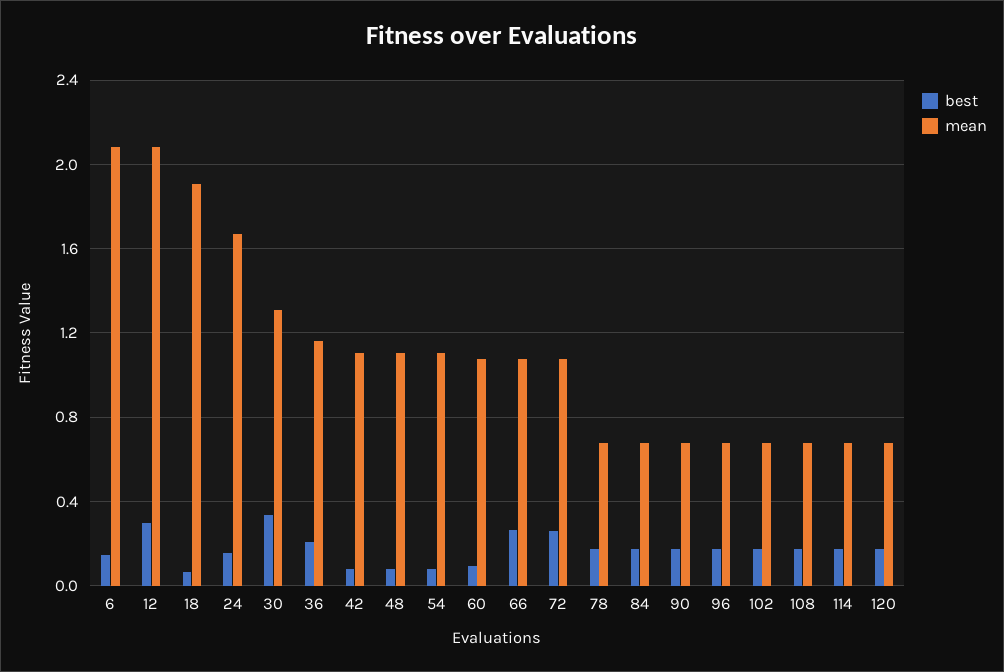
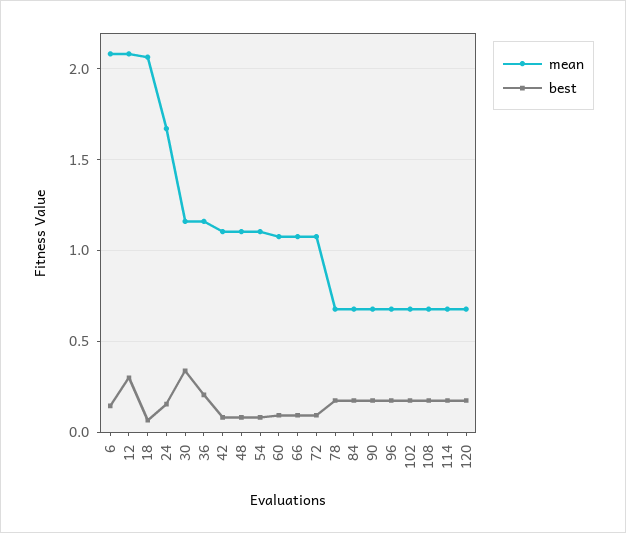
mean, 18: 1.9 -> 2.05
mean, 30: 1.3 -> 1.15
best, 66: 0.25 -> 0.1
best, 72: 0.25 -> 0.1

